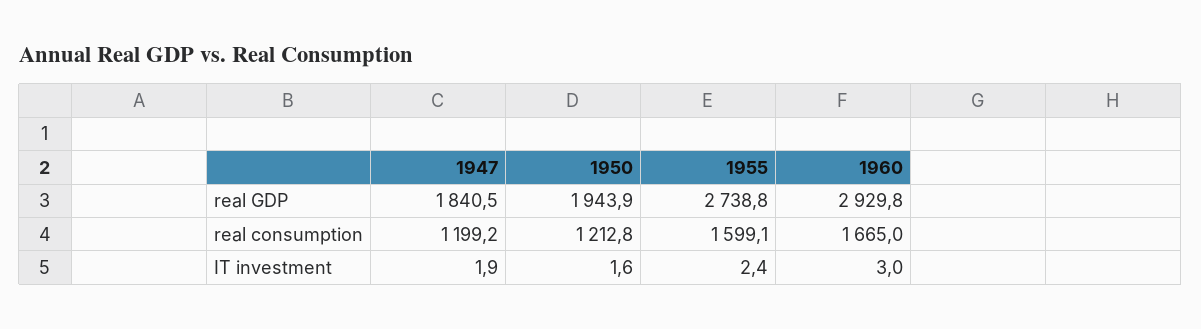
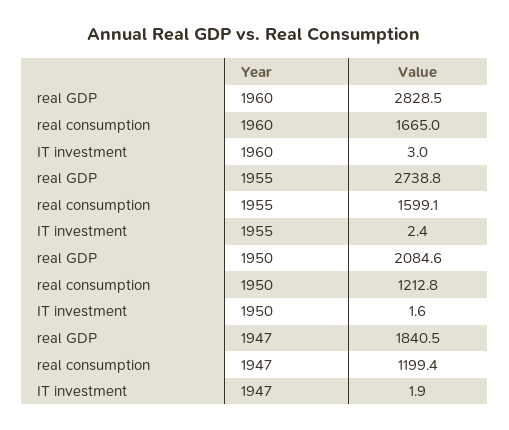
1950, real GDP: 1943.9 -> 2084.6
1960, real GDP: 2929.8 -> 2828.5
1947, real consumption: 1199.2 -> 1199.4

